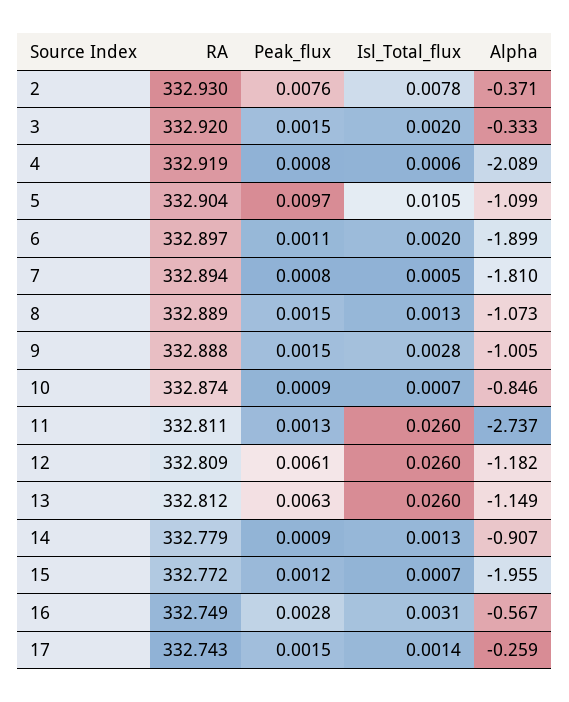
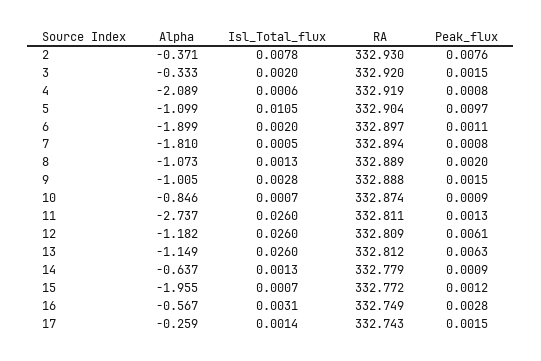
Peak_flux, 8: 0.0015 -> 0.002
Alpha, 14: -0.907 -> -0.637

